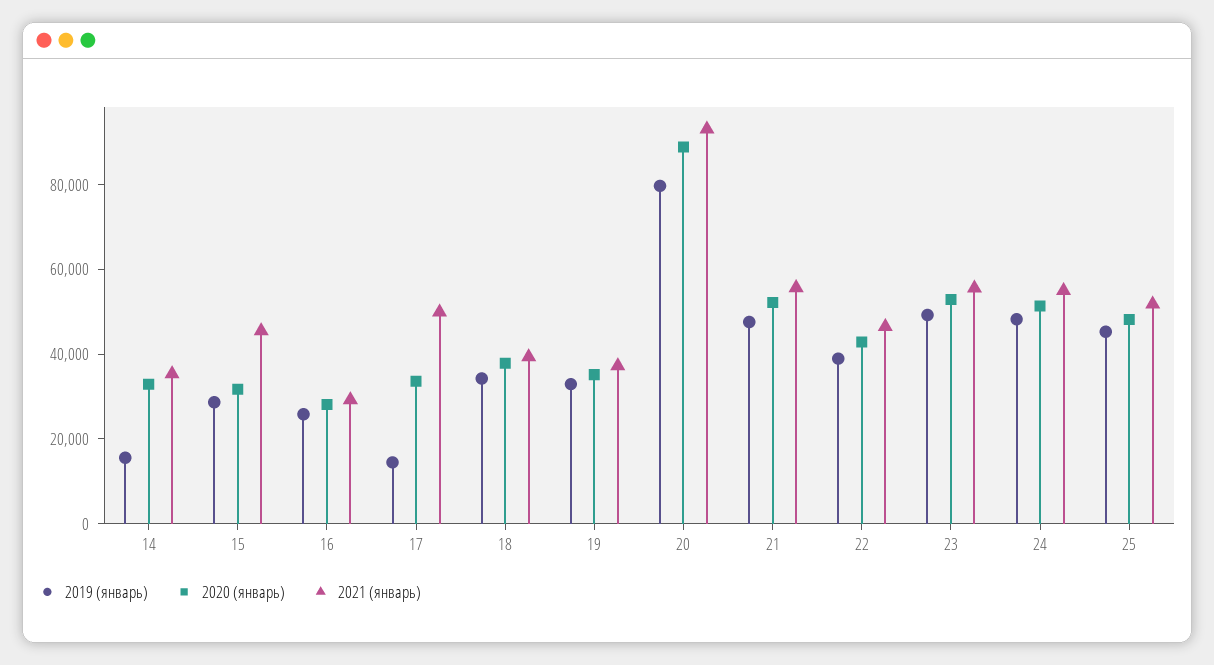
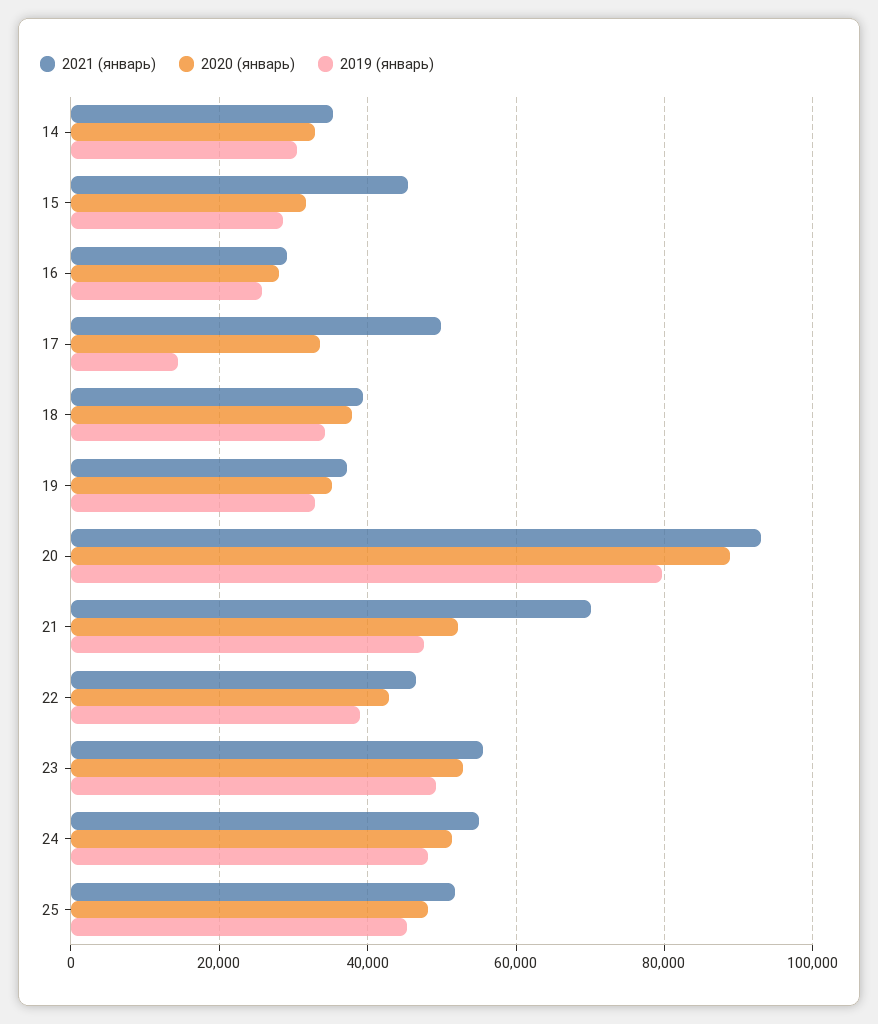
2019 (январь), 14: 15000 -> 30000
2021 (январь), 21: 55000 -> 70000

